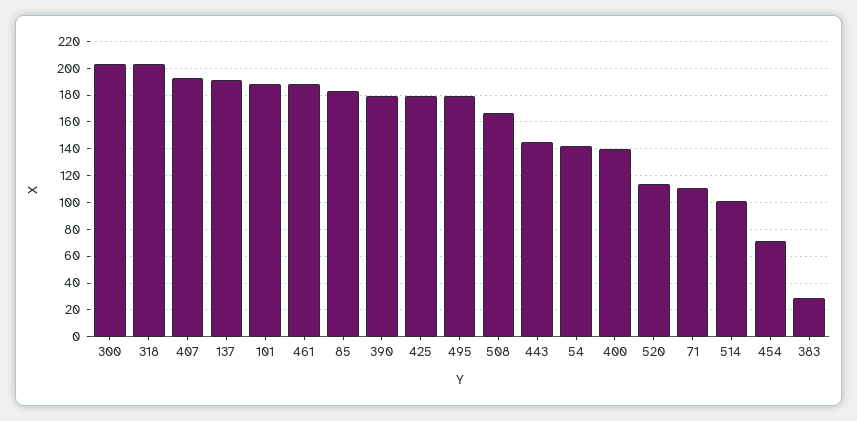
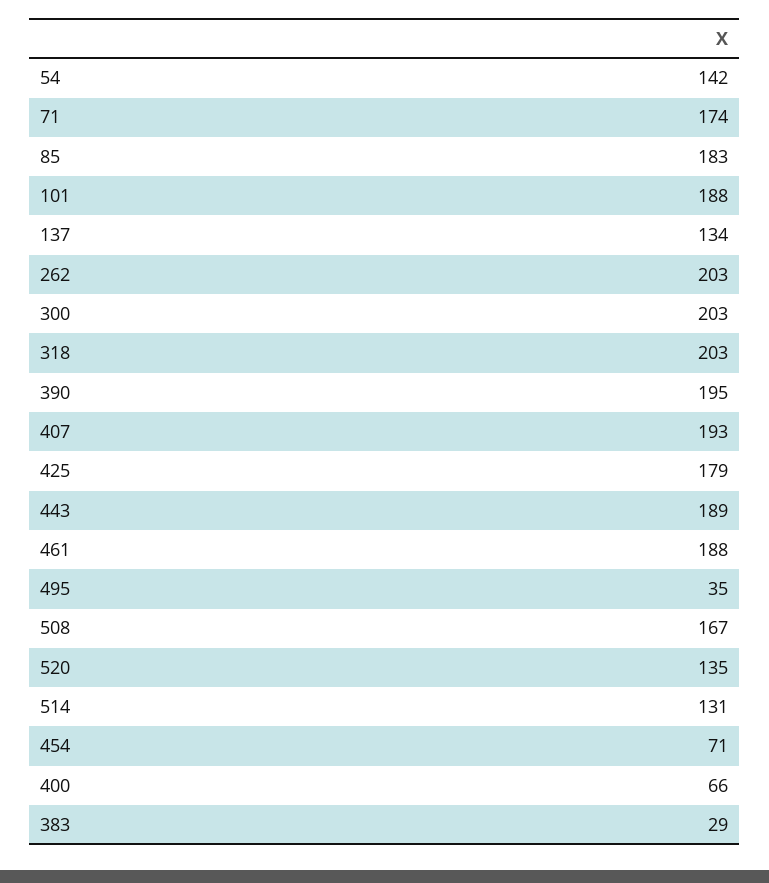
137: 190 -> 134
390: 180 -> 195
495: 180 -> 35
443: 145 -> 189
400: 140 -> 66
520: 115 -> 135
71: 110 -> 174
514: 100 -> 131
262: none -> 203

